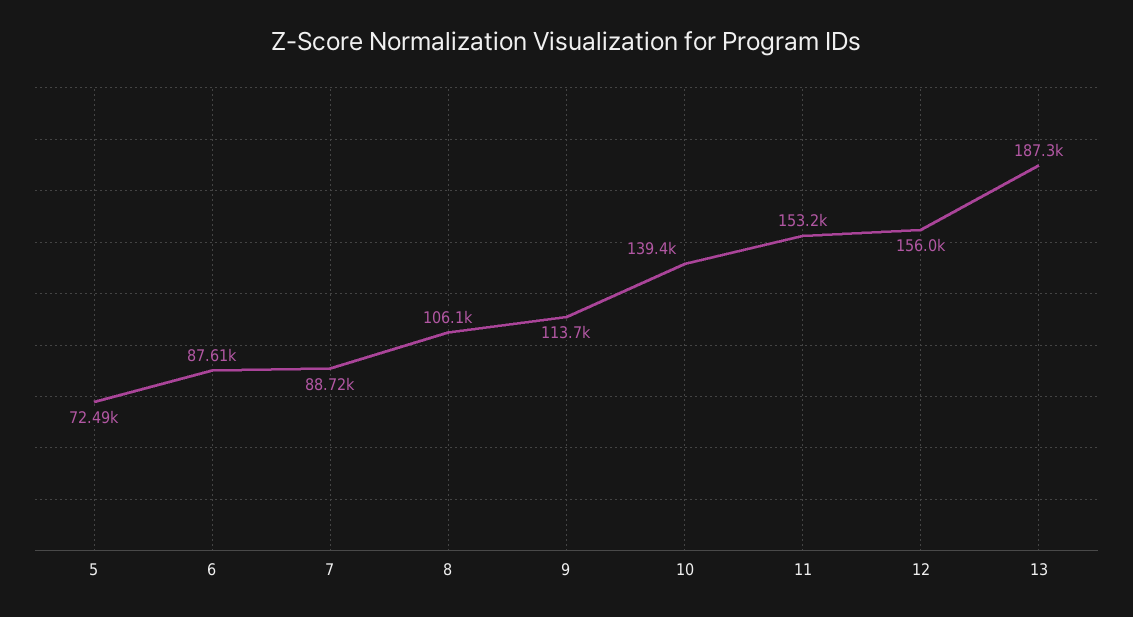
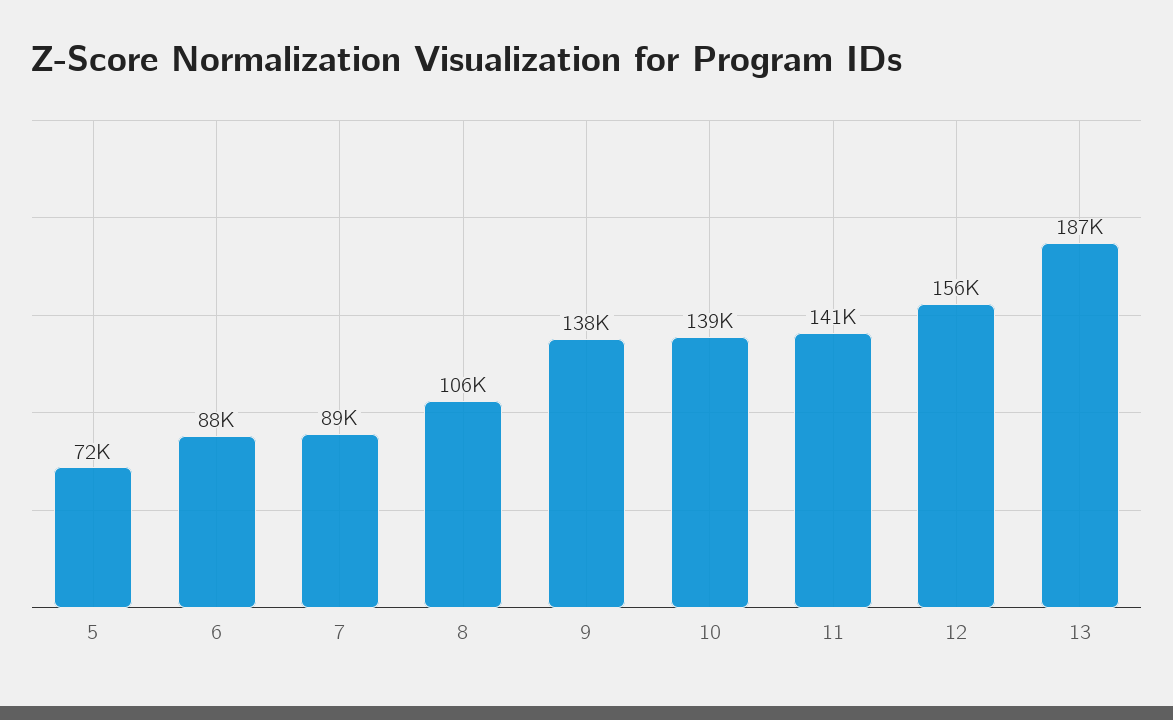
9: 113700 -> 138000
11: 153200 -> 141000

